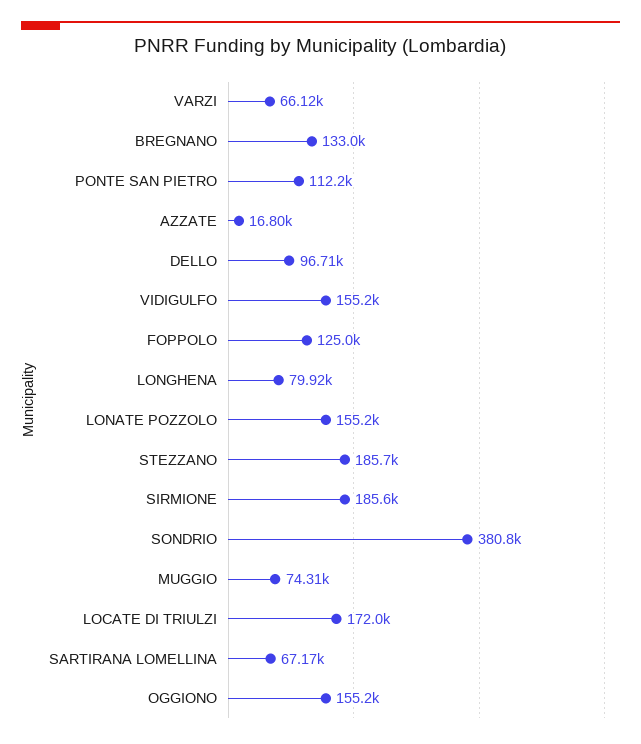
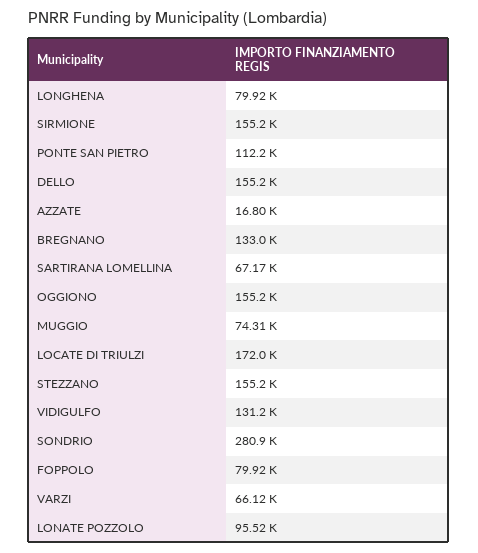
DELLO: 96710 -> 155200
VIDIGULFO: 155200 -> 131200
FOPPOLO: 125000 -> 79920
LONATE POZZOLO: 155200 -> 95520
STEZZANO: 185700 -> 155200
SIRMIONE: 185600 -> 155200
SONDRIO: 380800 -> 280900

